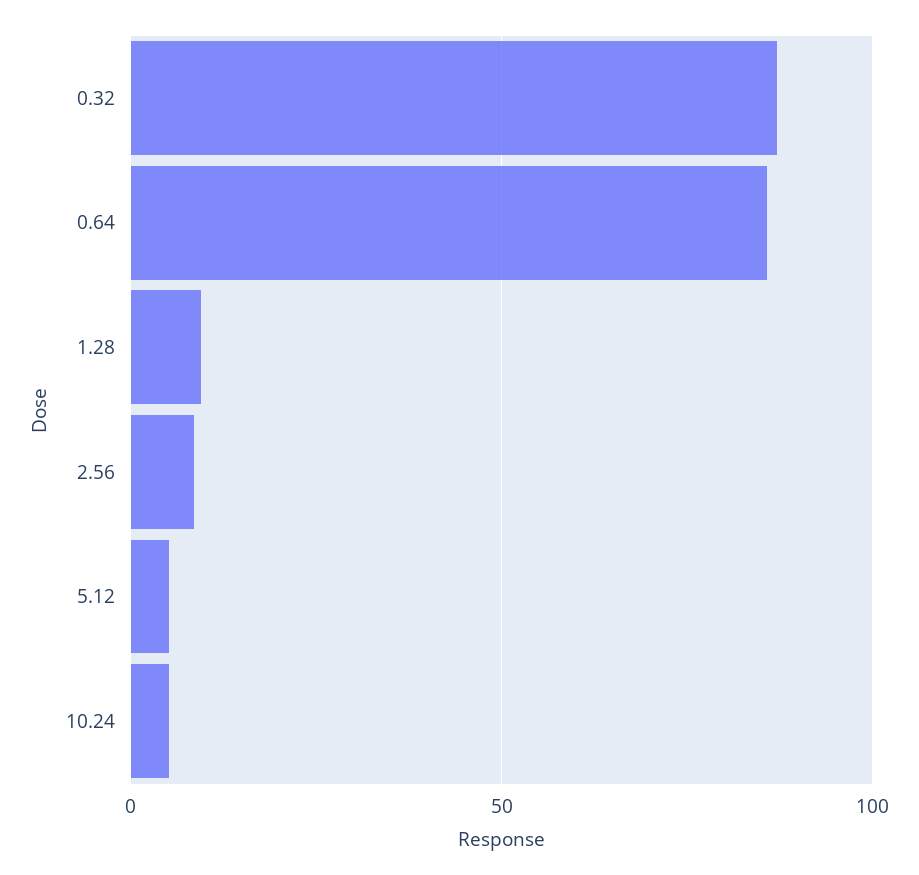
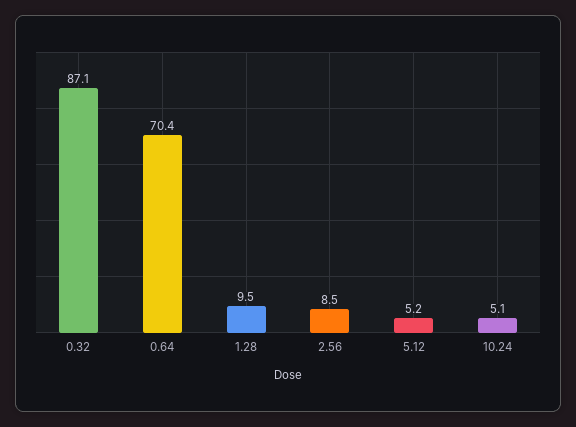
0.64: 85 -> 70.4

